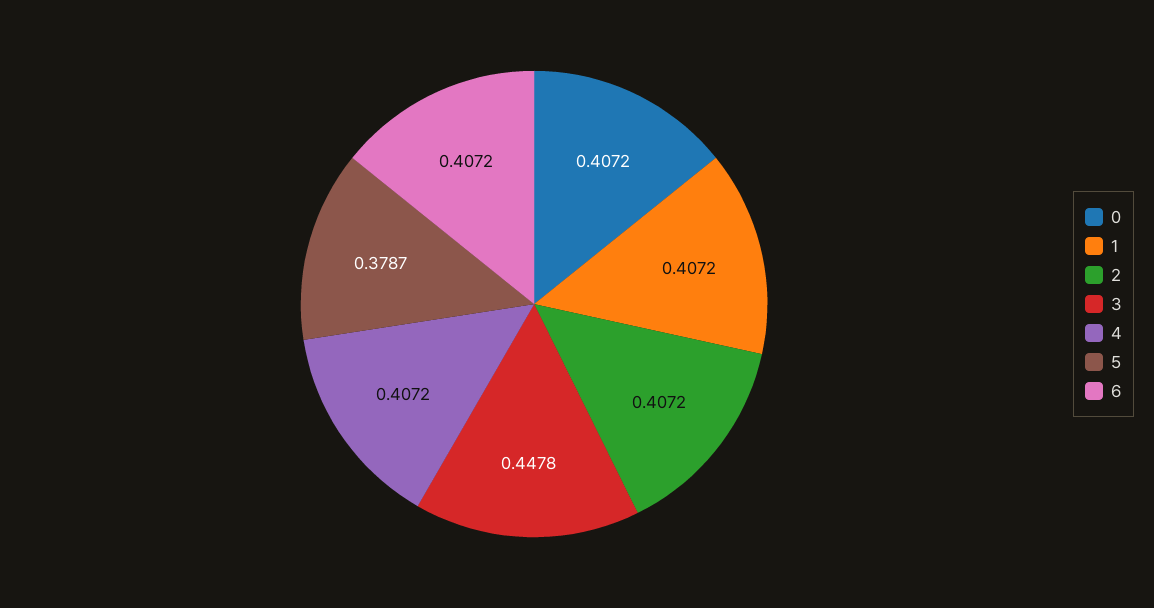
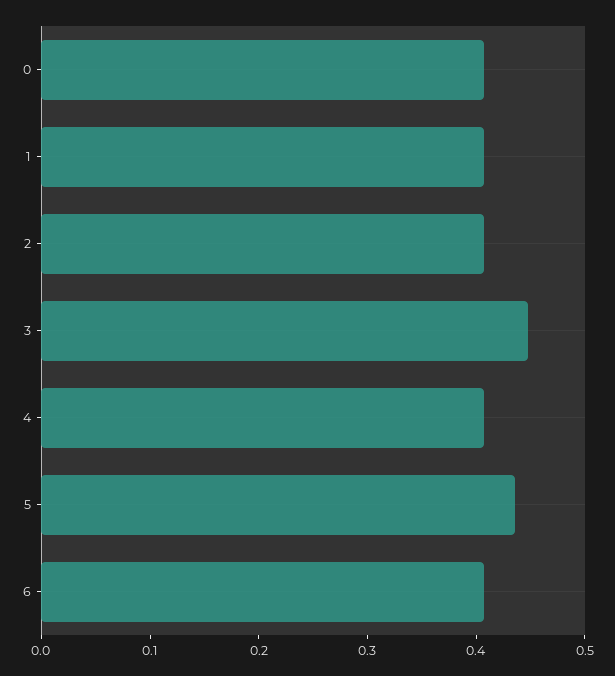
5: 0.3787 -> 0.44

